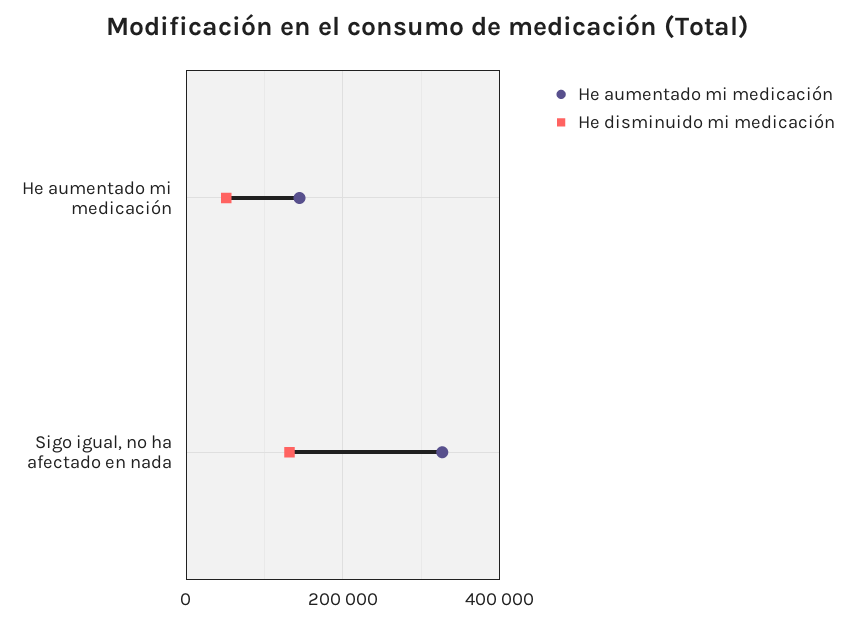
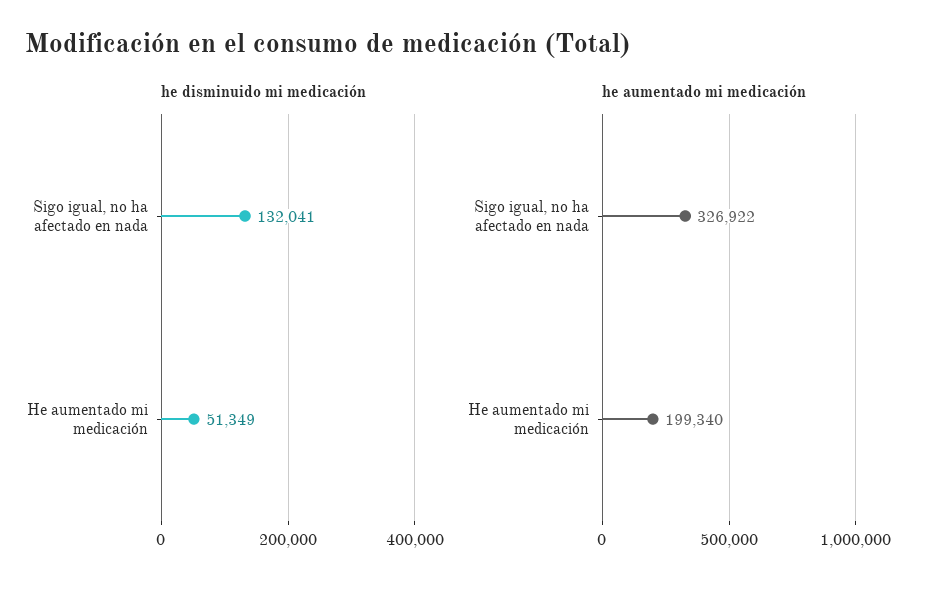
He aumentado mi medicación, He aumentado mi medicación: 140000 -> 199340

